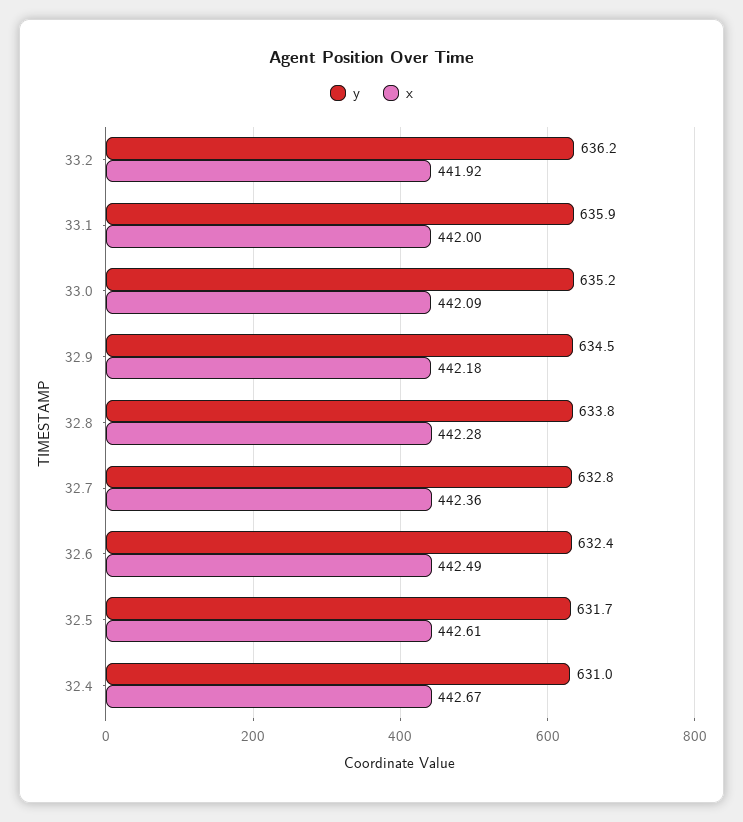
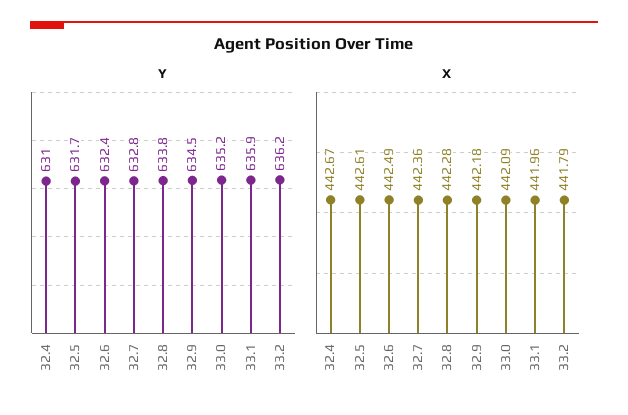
x, 33.2: 441.92 -> 441.79
x, 33.1: 442 -> 441.96

